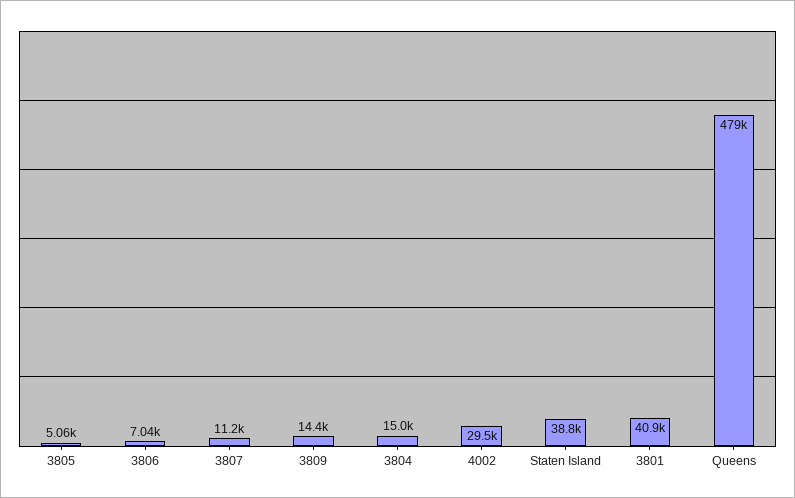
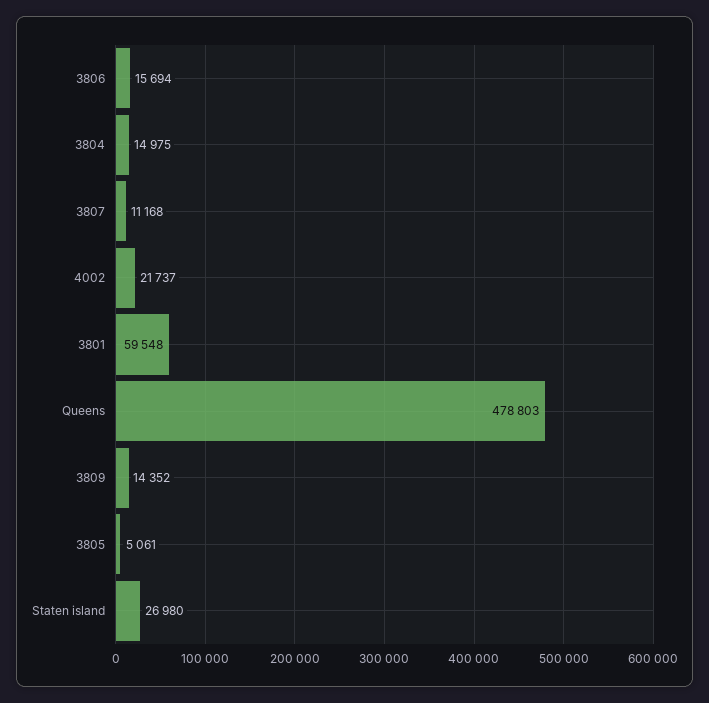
3806: 7040 -> 15694
4002: 29500 -> 21737
Staten Island: 38800 -> 26980
3801: 40900 -> 59548

